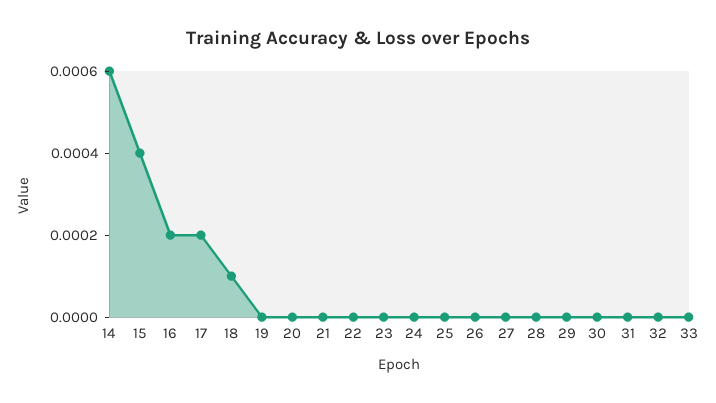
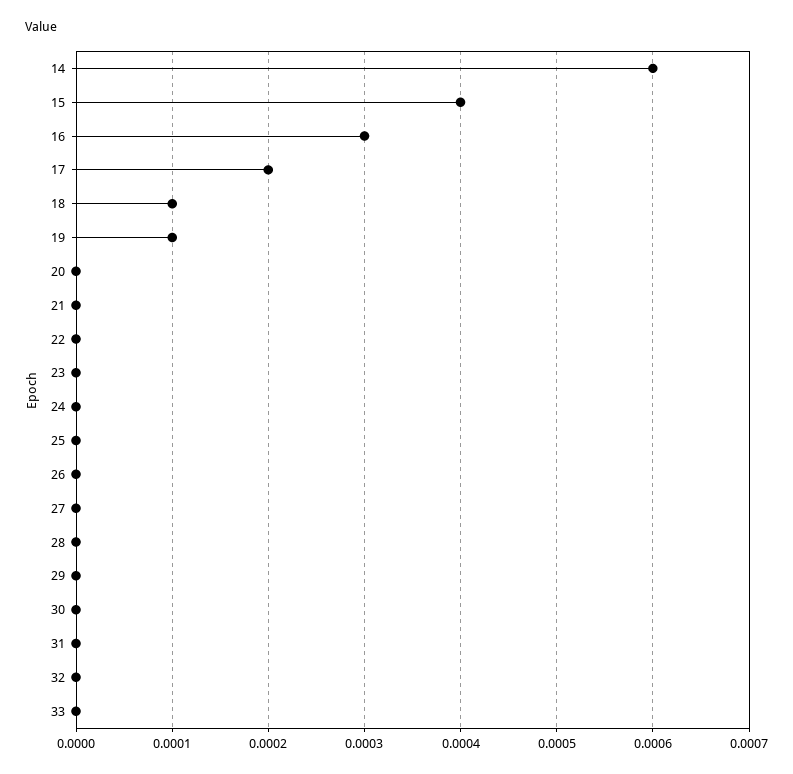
16: 0.0002 -> 0.0003
19: 0 -> 0.0001

